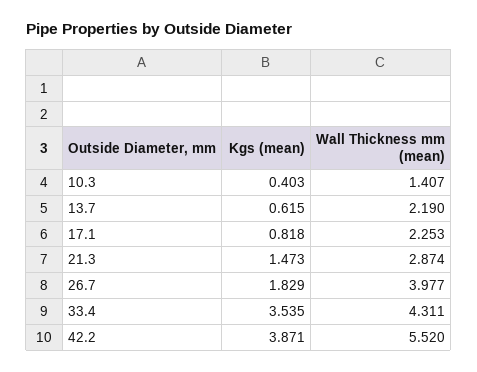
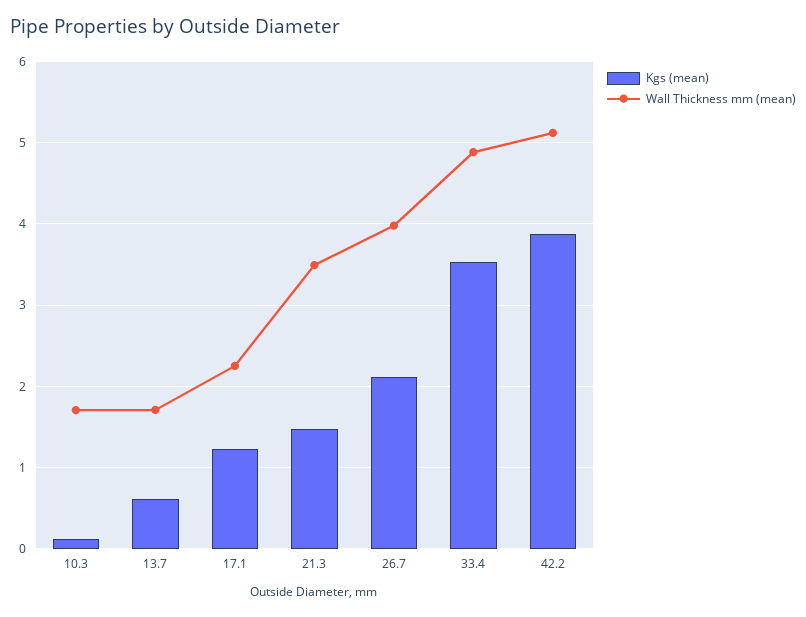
Kgs (mean), 10.3: 0.403 -> 0.1
Wall Thickness mm (mean), 10.3: 1.407 -> 1.7
Wall Thickness mm (mean), 13.7: 2.19 -> 1.7
Kgs (mean), 17.1: 0.818 -> 1.2
Wall Thickness mm (mean), 21.3: 2.874 -> 3.5
Kgs (mean), 26.7: 1.829 -> 2.1
Wall Thickness mm (mean), 33.4: 4.311 -> 4.9
Wall Thickness mm (mean), 42.2: 5.52 -> 5.1

